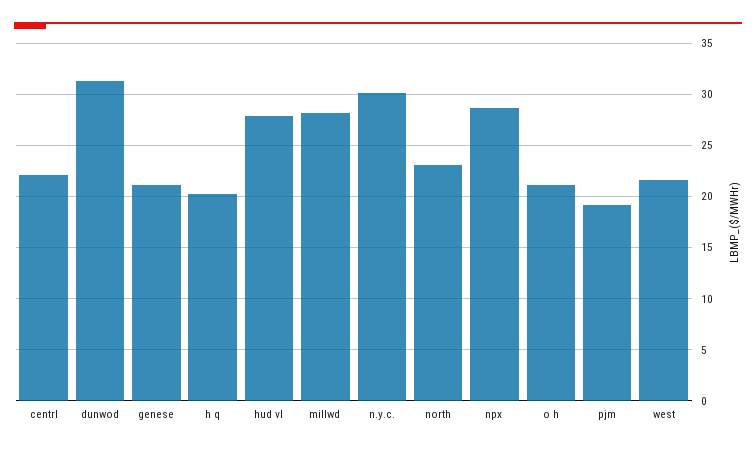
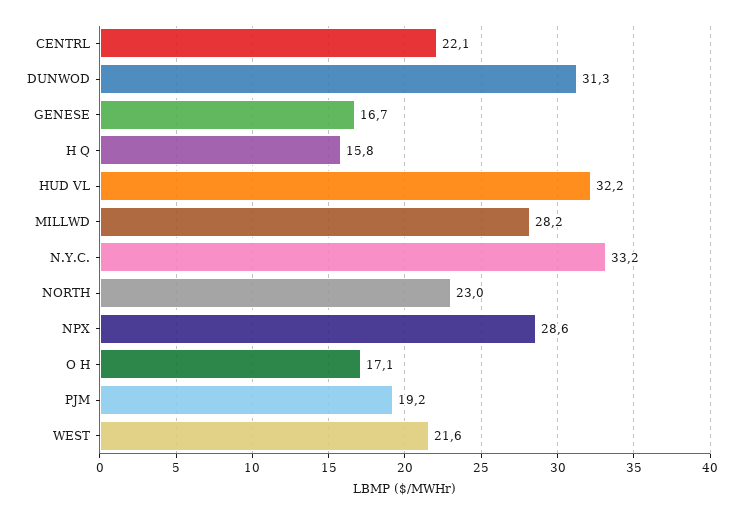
genese: 21 -> 16.7
h q: 20 -> 15.8
hud vl: 28 -> 32.2
n.y.c.: 30 -> 33.2
o h: 21 -> 17.1

